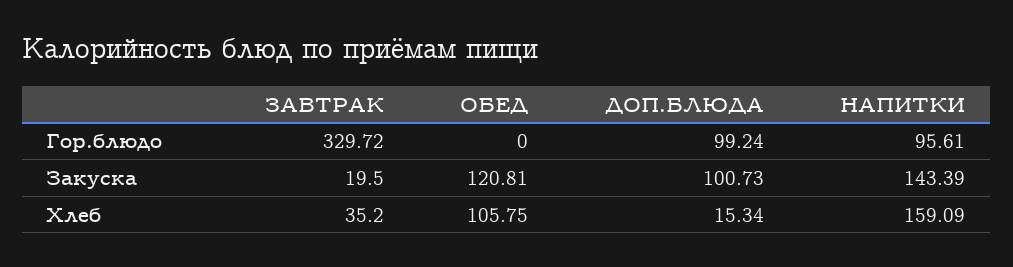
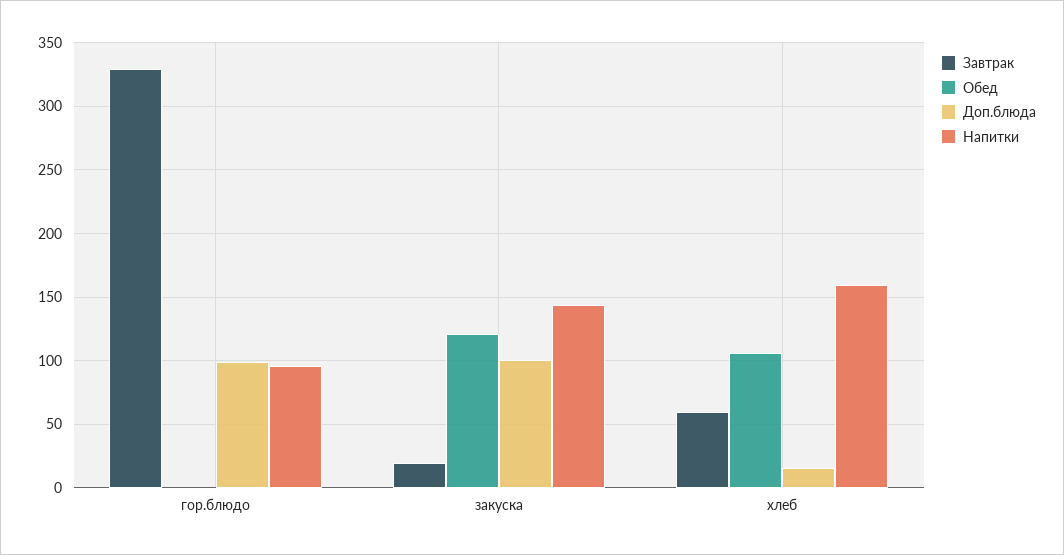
ЗАВТРАК, Хлеб: 35.2 -> 60

